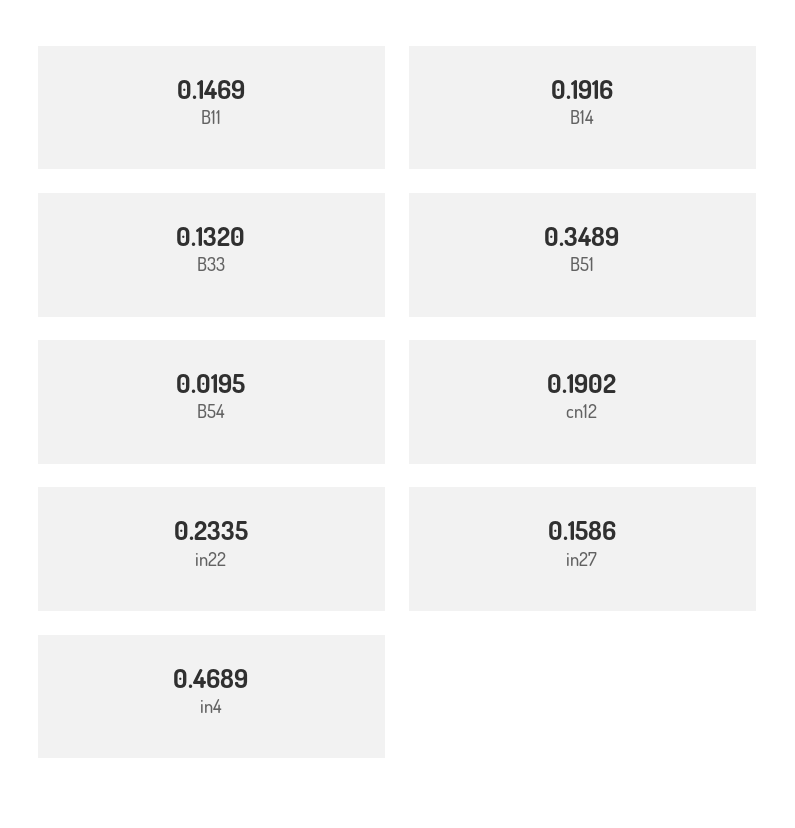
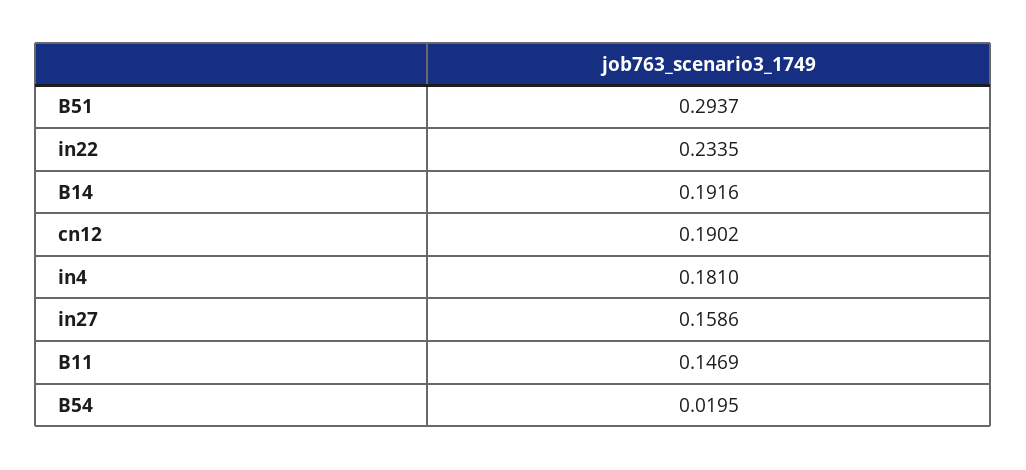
B33: 0.132 -> none
B51: 0.3489 -> 0.2937
in4: 0.4689 -> 0.181

